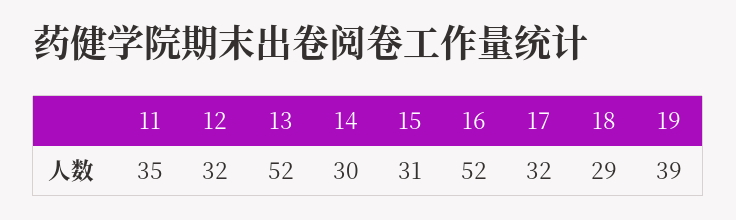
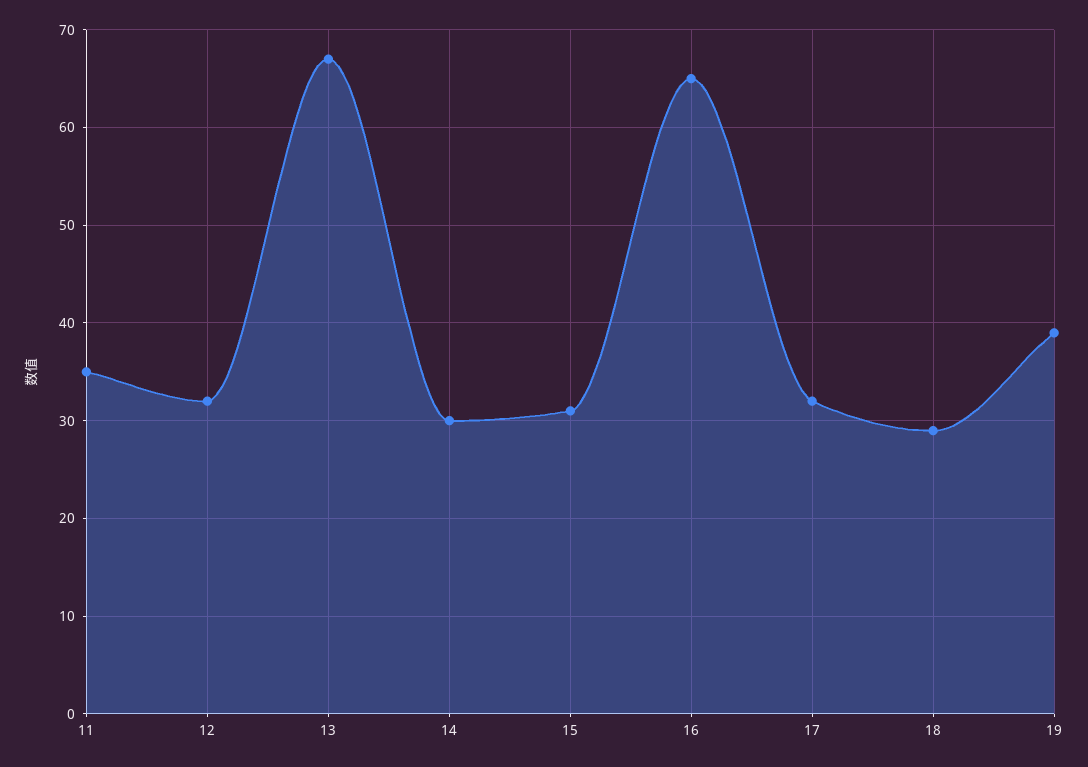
13: 52 -> 67
16: 52 -> 65

